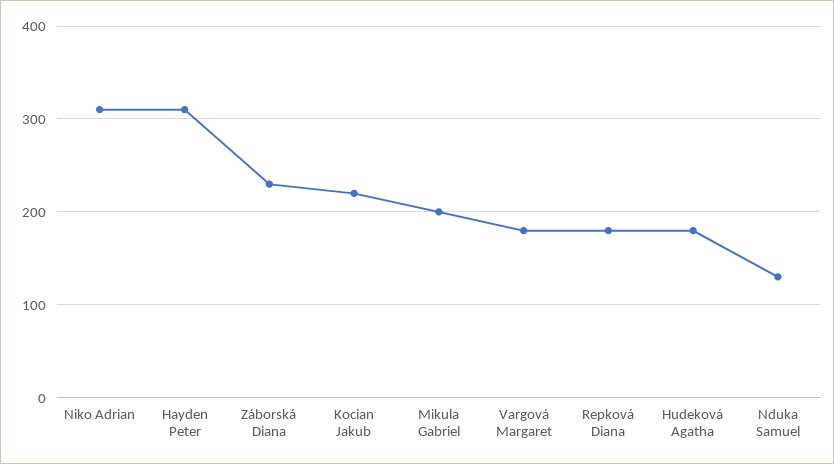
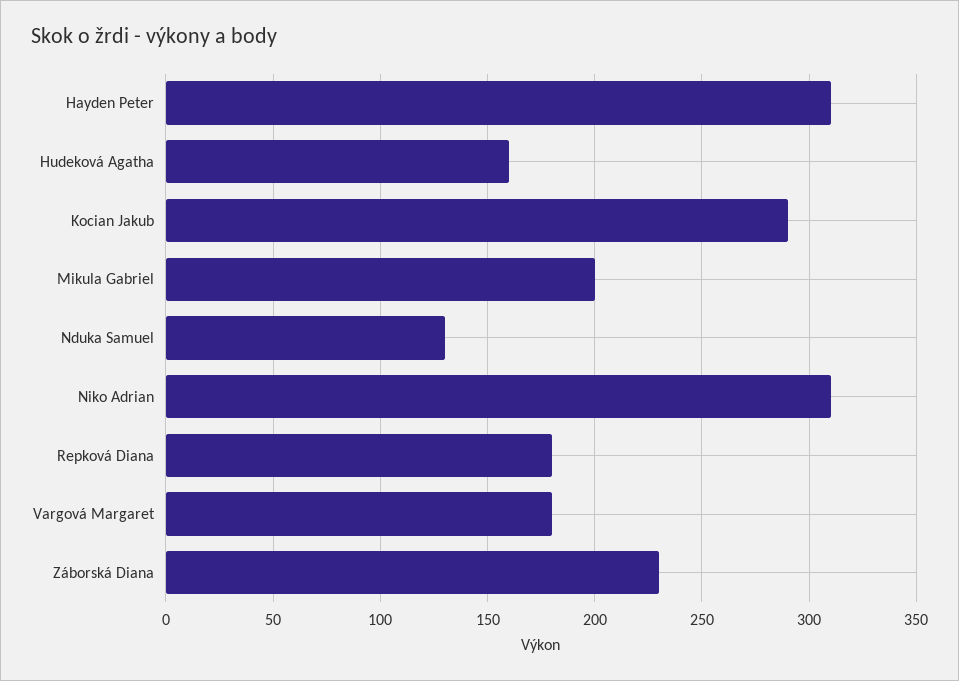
Kocian Jakub: 220 -> 290
Hudeková Agatha: 180 -> 160

